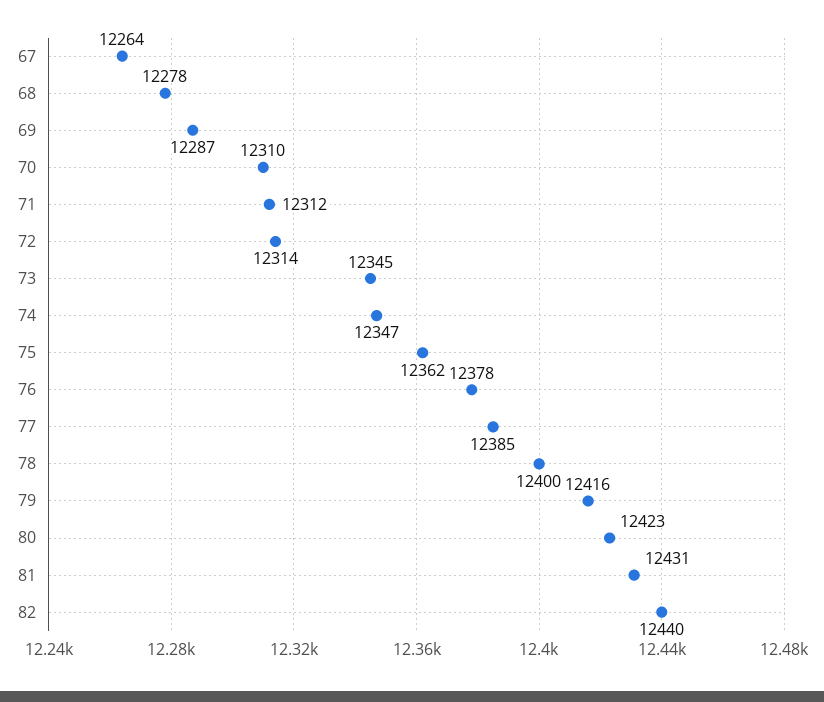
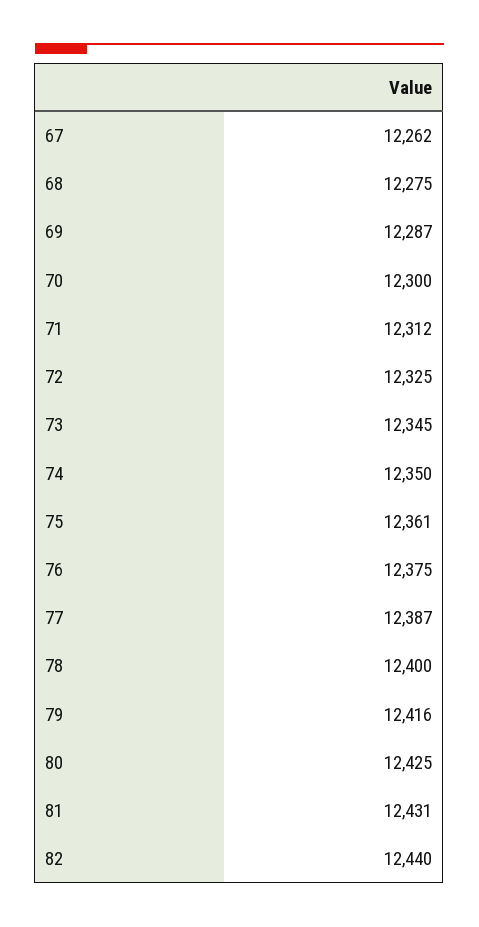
67: 12264 -> 12262
68: 12278 -> 12275
70: 12310 -> 12300
72: 12314 -> 12325
74: 12347 -> 12350
75: 12362 -> 12361
76: 12378 -> 12375
77: 12385 -> 12387
80: 12423 -> 12425

